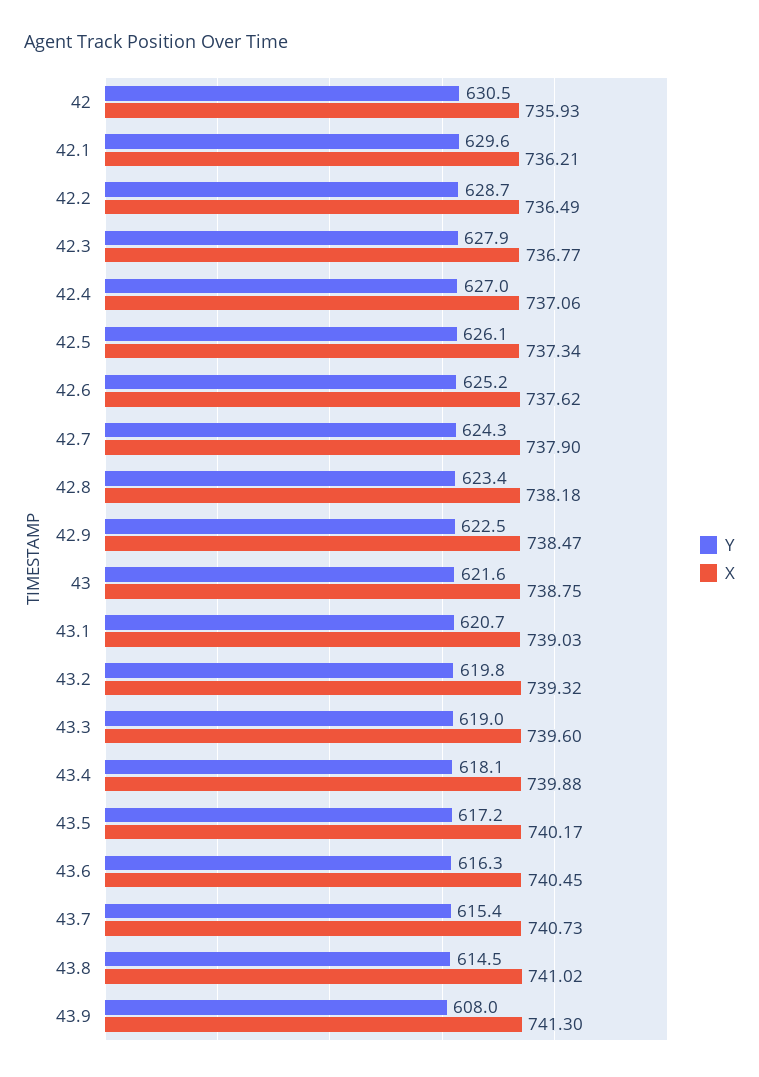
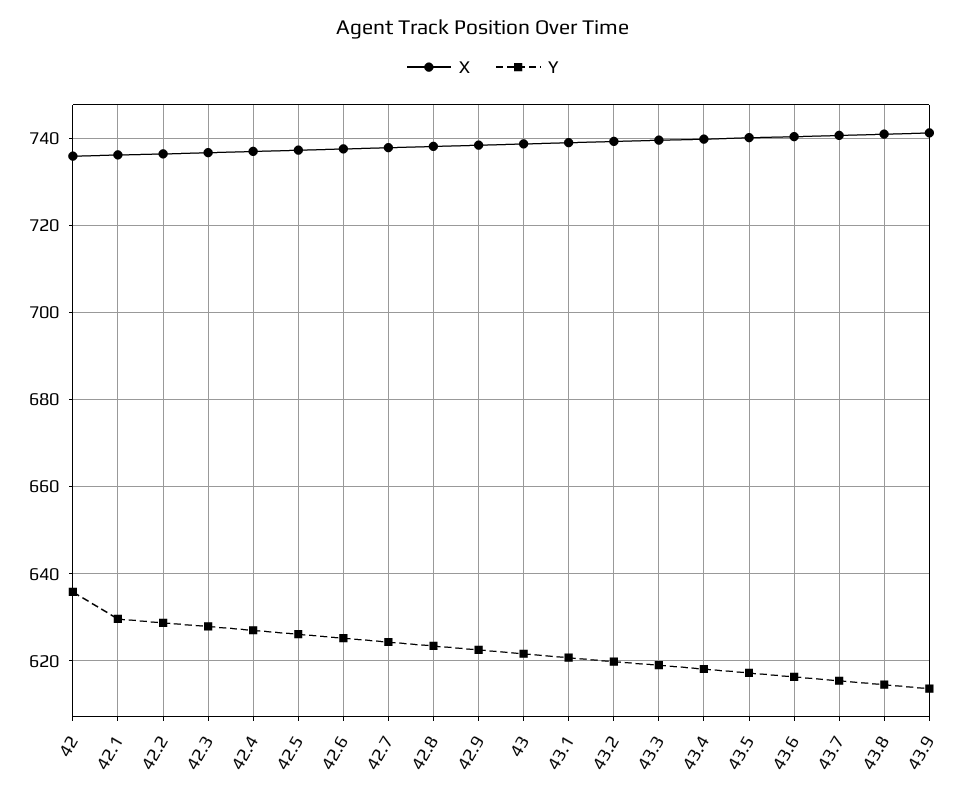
Y, 42: 630.5 -> 636
Y, 43.9: 608 -> 614

